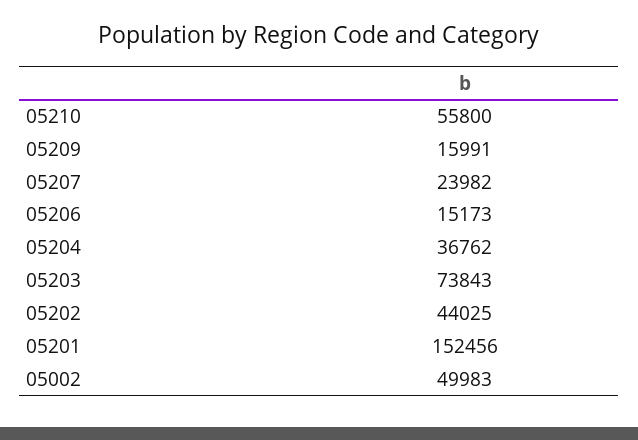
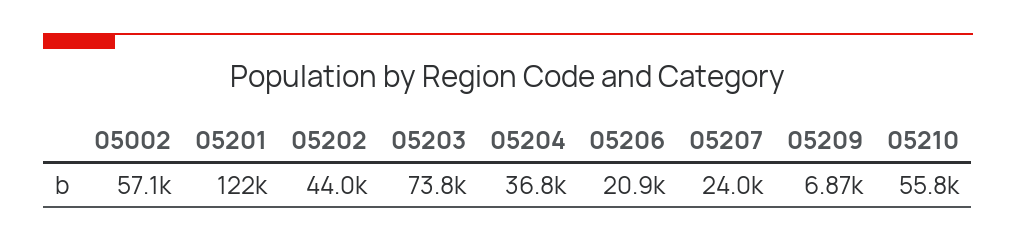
05209: 15991 -> 6870
05206: 15173 -> 20900
05201: 152456 -> 122000
05002: 49983 -> 57100

